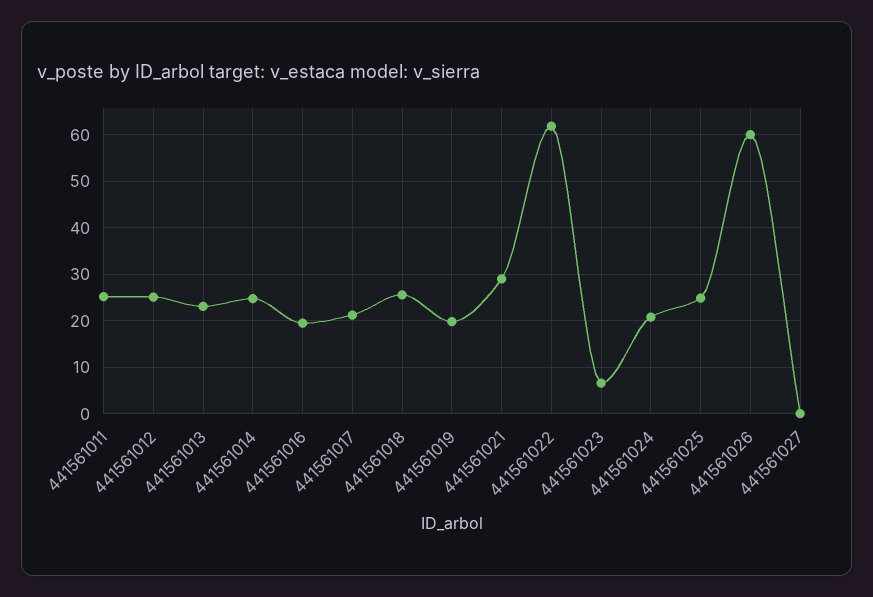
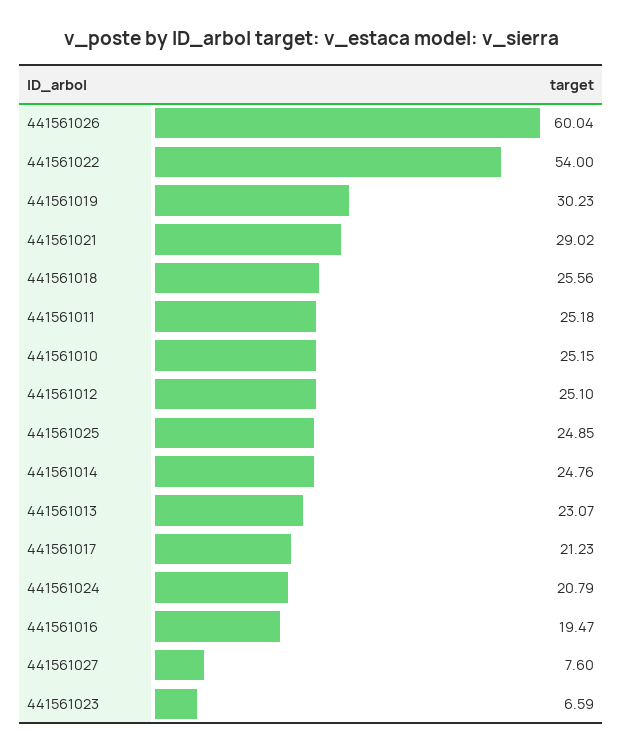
441561019: 20 -> 30.23
441561022: 62 -> 54
441561027: 0 -> 7.6
441561010: none -> 25.15

